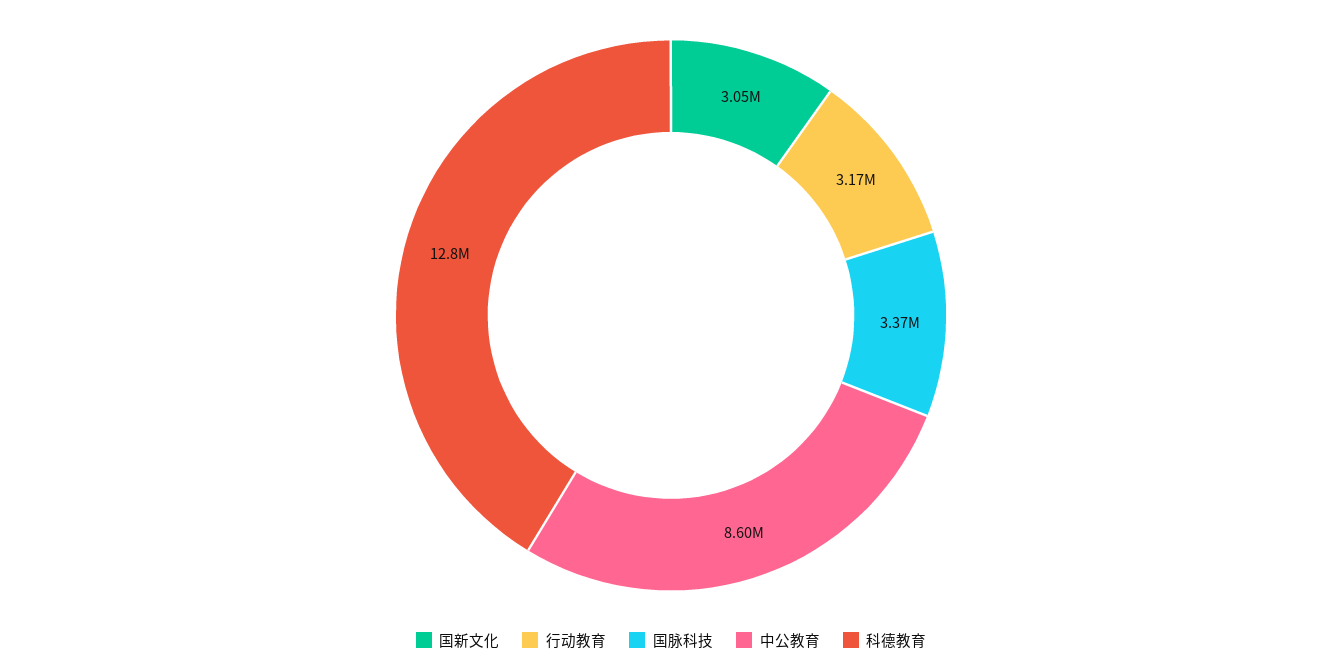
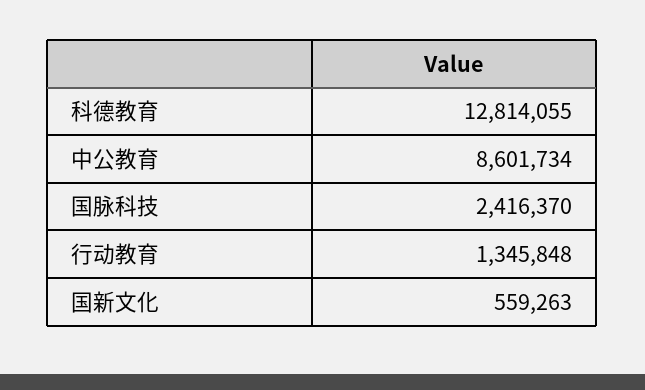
国新文化: 3050000 -> 559263
行动教育: 3170000 -> 1345848
国脉科技: 3370000 -> 2416370

